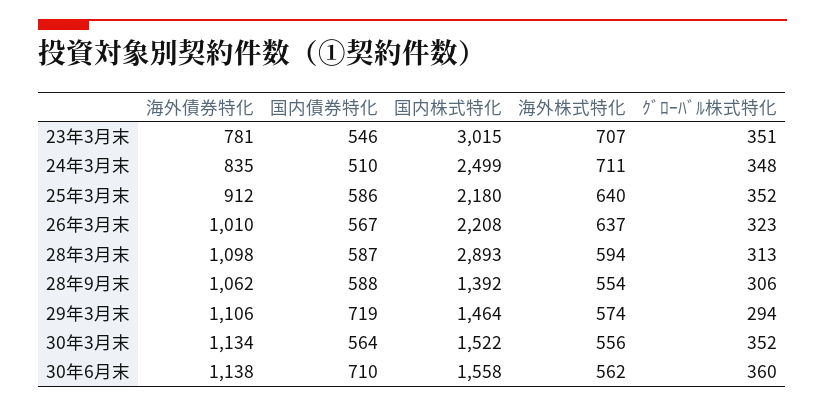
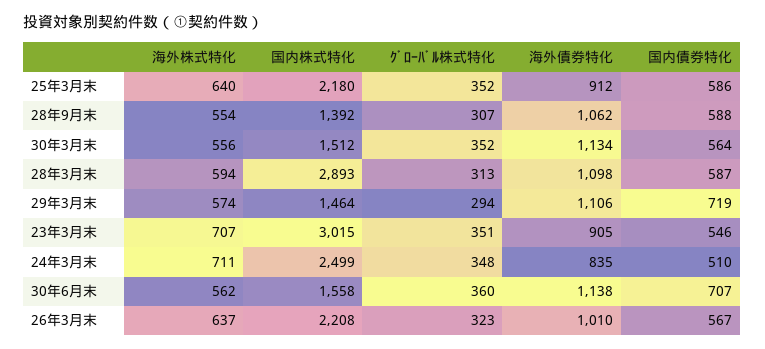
海外債券特化, 23年3月末: 781 -> 905
ｸﾞﾛｰﾊﾞﾙ株式特化, 28年9月末: 306 -> 307
国内株式特化, 30年3月末: 1522 -> 1512
国内債券特化, 30年6月末: 710 -> 707

